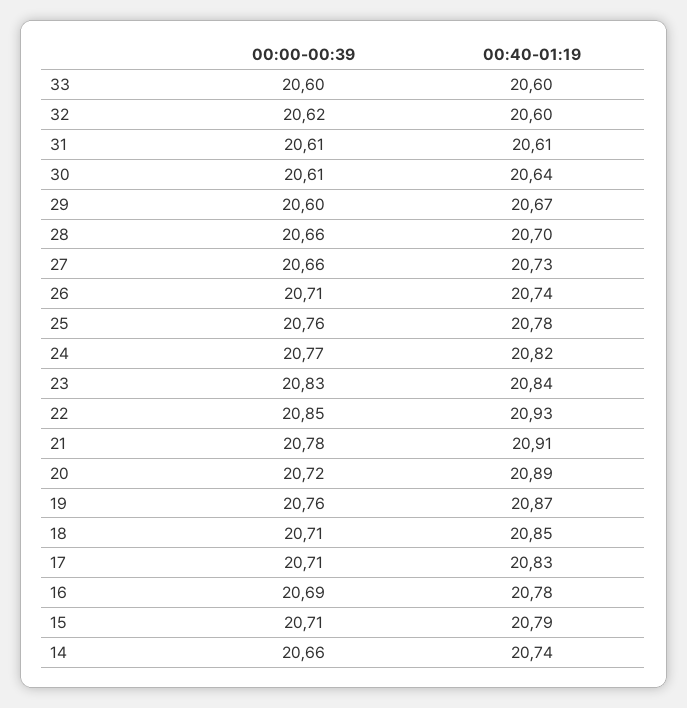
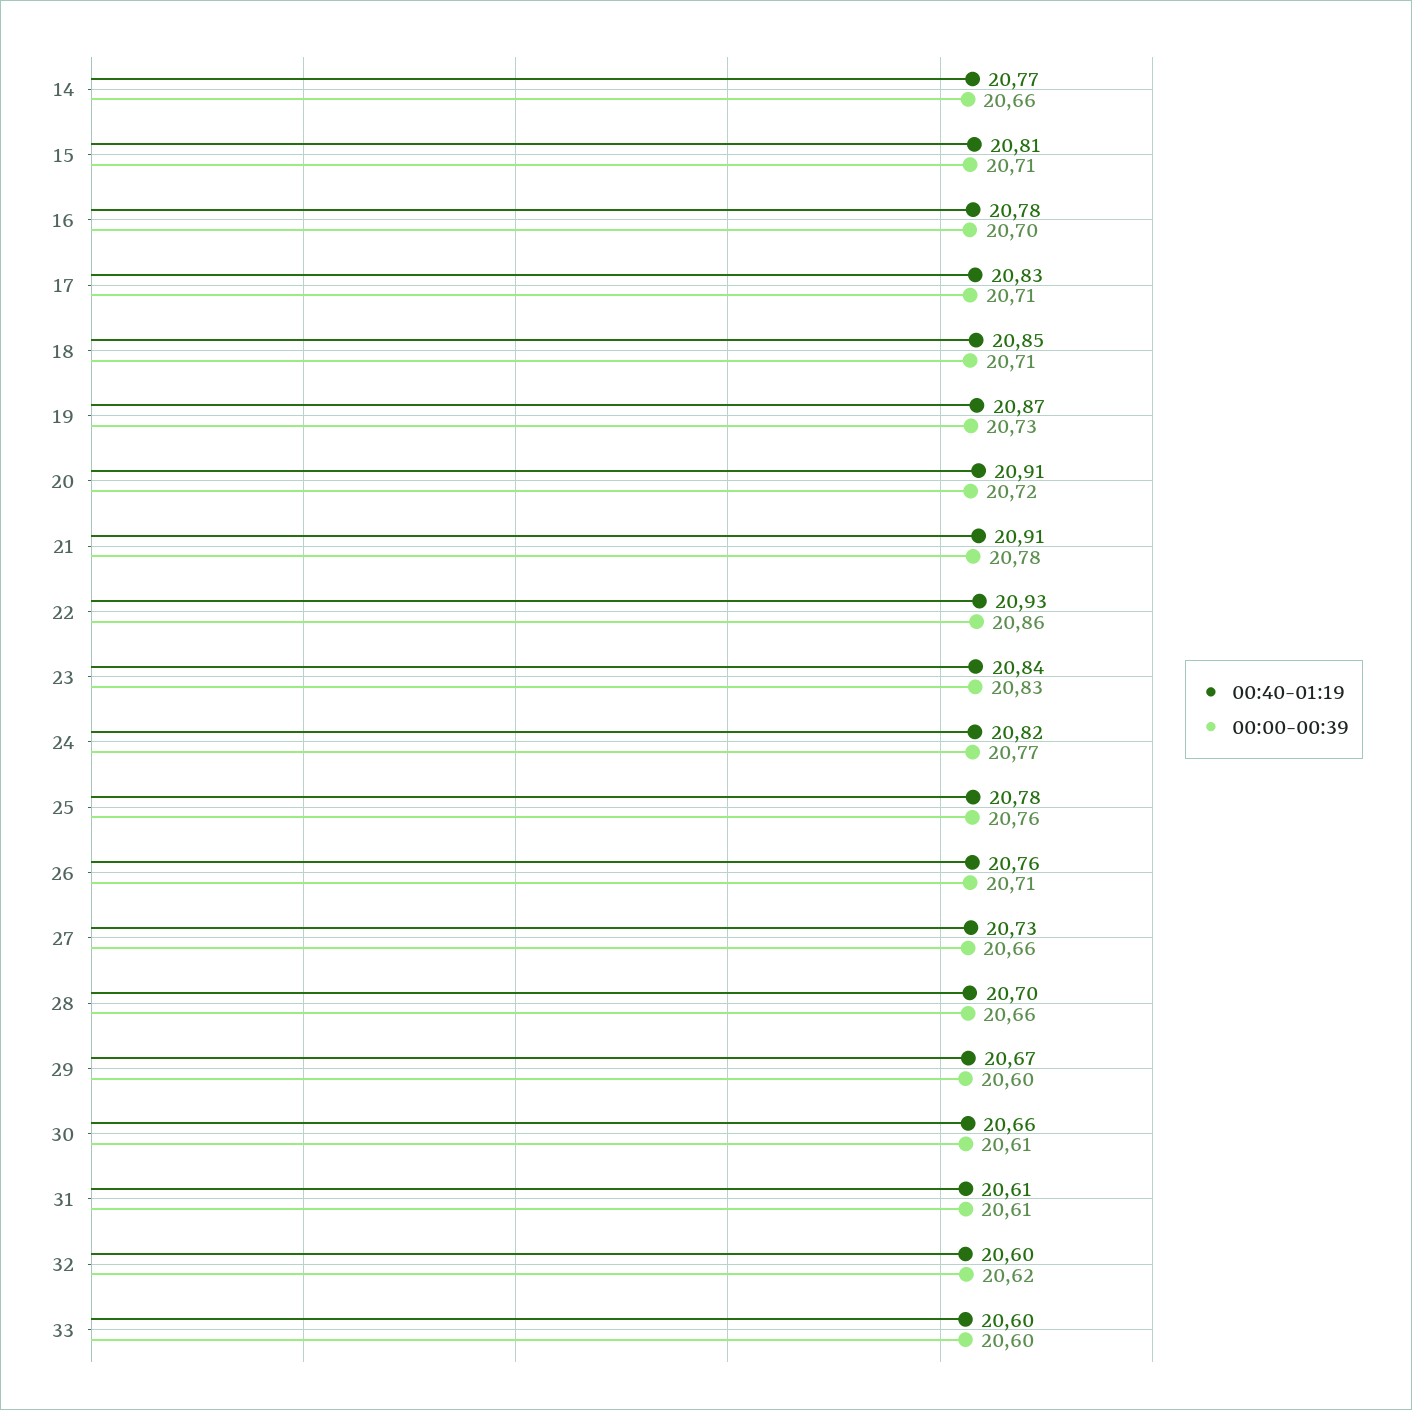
00:40-01:19, 30: 20.64 -> 20.66
00:40-01:19, 26: 20.74 -> 20.76
00:00-00:39, 22: 20.85 -> 20.86
00:40-01:19, 20: 20.89 -> 20.91
00:00-00:39, 19: 20.76 -> 20.73
00:00-00:39, 16: 20.69 -> 20.7
00:40-01:19, 15: 20.79 -> 20.81
00:40-01:19, 14: 20.74 -> 20.77

